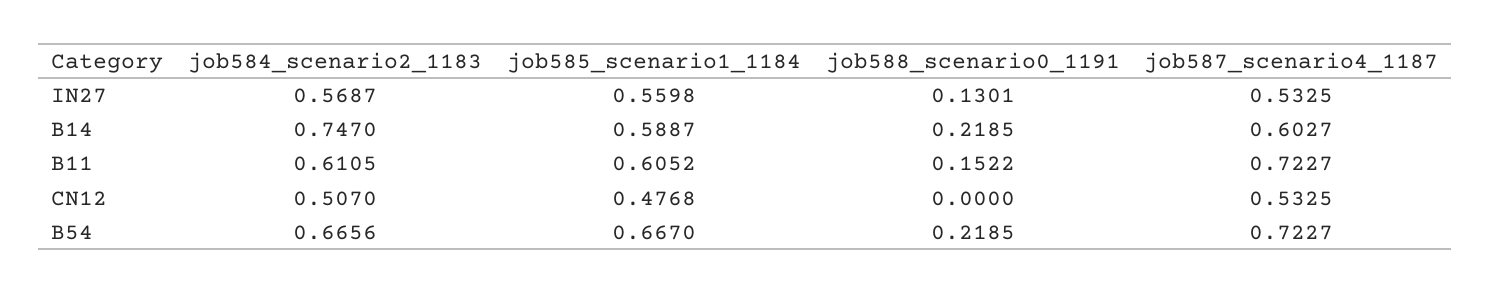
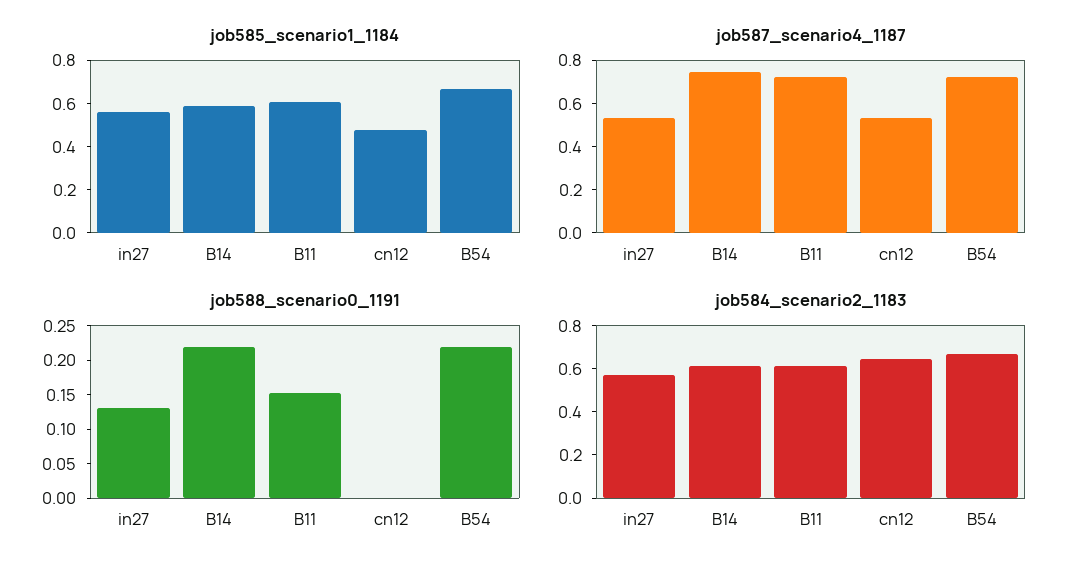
job584_scenario2_1183, B14: 0.747 -> 0.6
job587_scenario4_1187, B14: 0.6027 -> 0.75
job584_scenario2_1183, CN12: 0.507 -> 0.65

